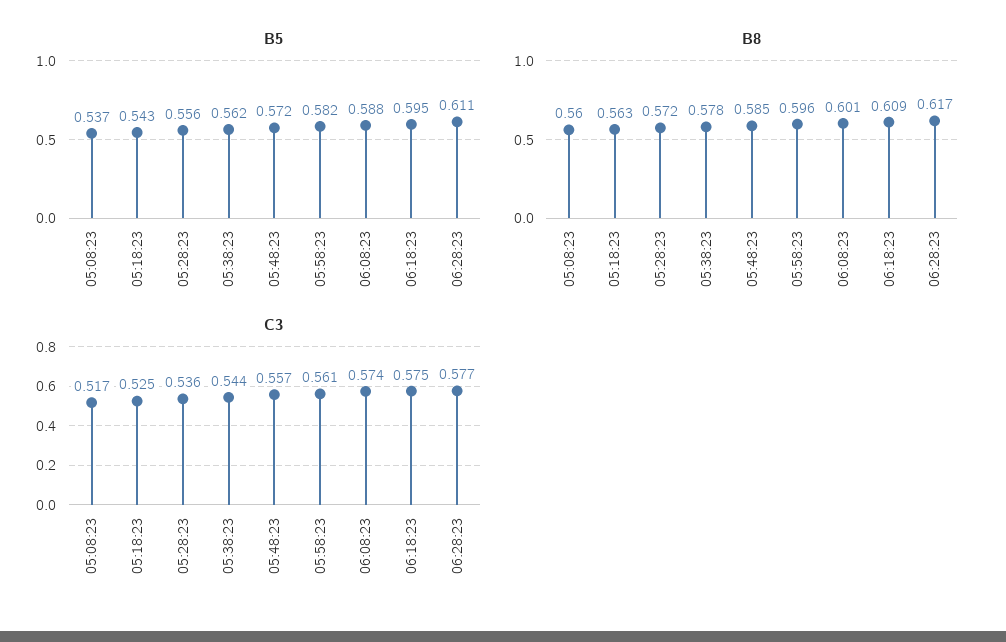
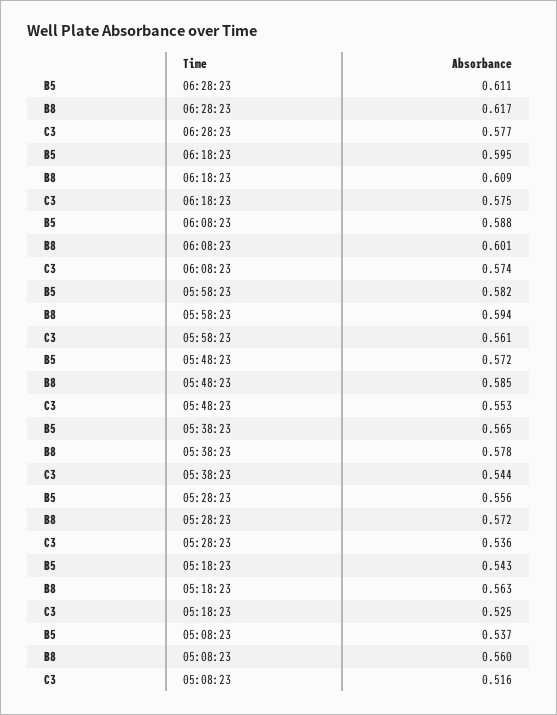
B5, 05:38:23: 0.562 -> 0.565
B8, 05:58:23: 0.596 -> 0.594
C3, 05:08:23: 0.517 -> 0.516
C3, 05:48:23: 0.557 -> 0.553

